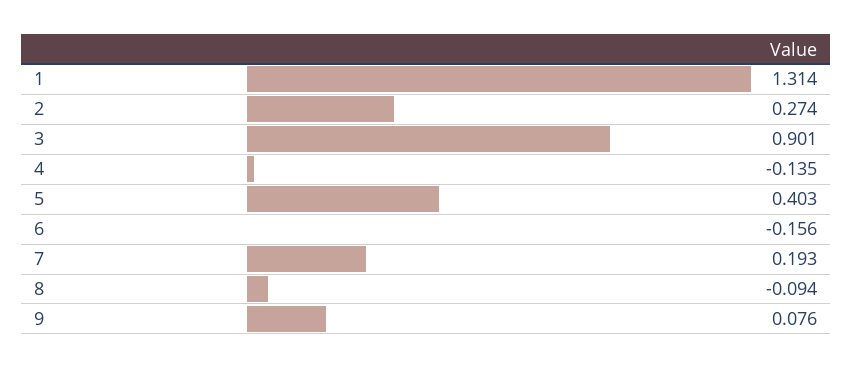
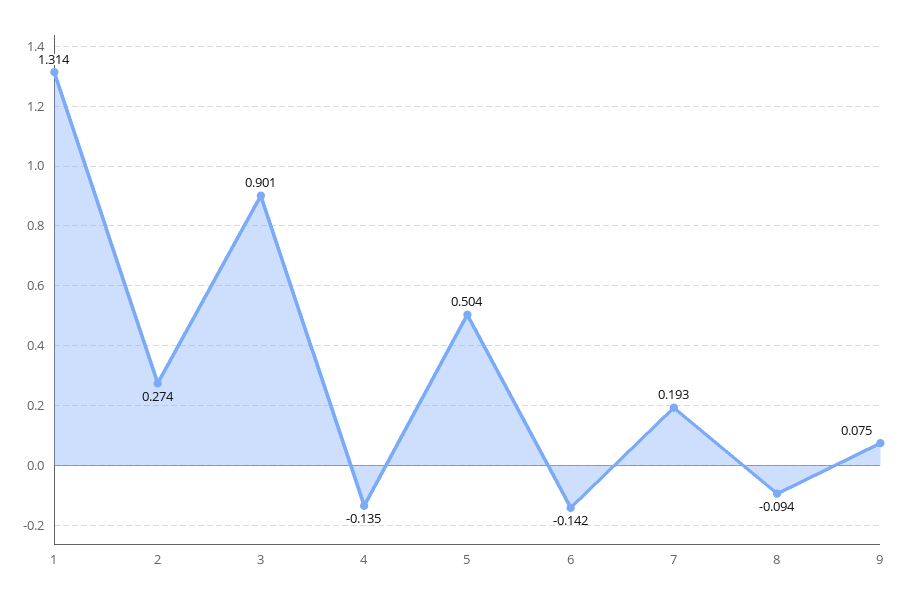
5: 0.403 -> 0.504
6: -0.156 -> -0.142
9: 0.076 -> 0.075

